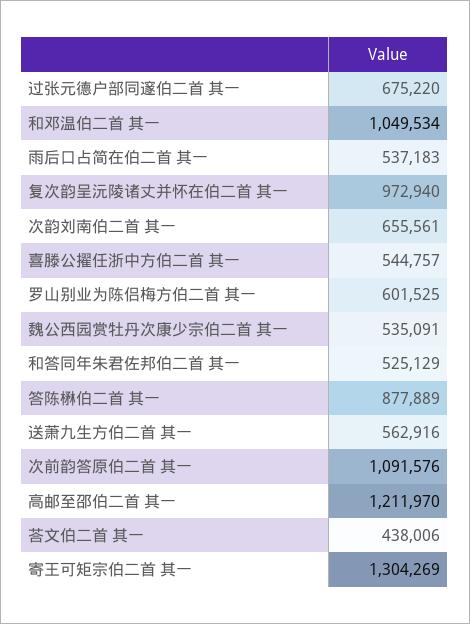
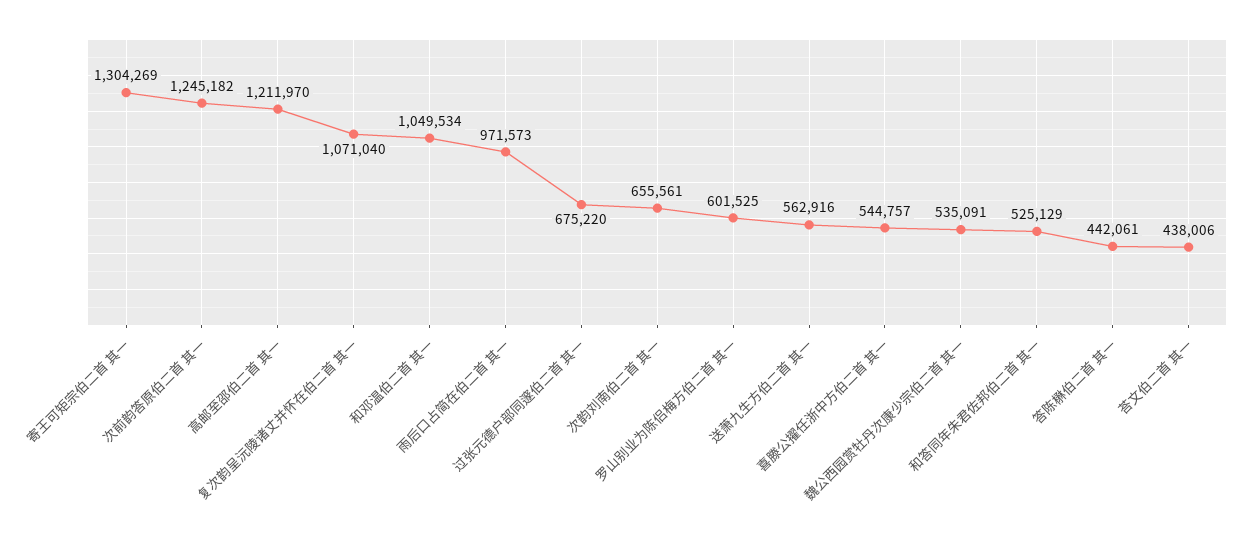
雨后口占简在伯二首 其一: 537183 -> 971573
复次韵呈沅陵诸丈并怀在伯二首 其一: 972940 -> 1071040
答陈楙伯二首 其一: 877889 -> 442061
次前韵答原伯二首 其一: 1091576 -> 1245182

